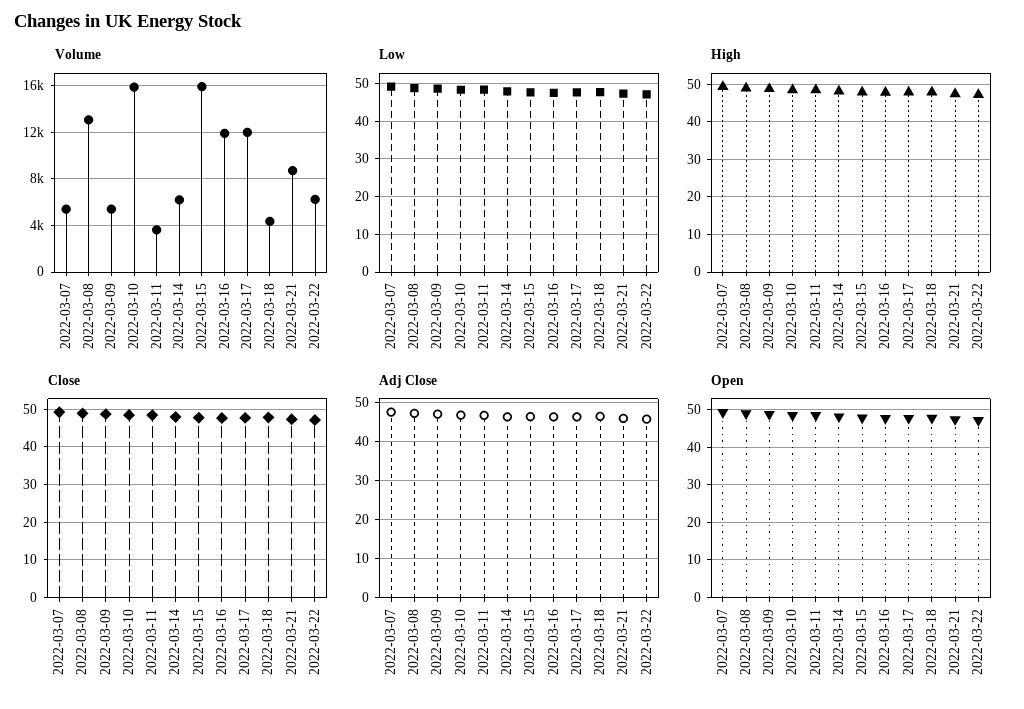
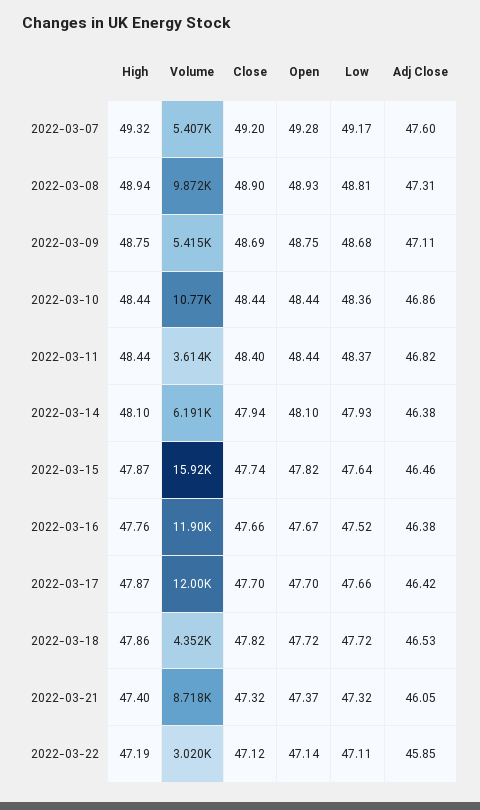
Volume, 2022-03-08: 13000 -> 9872
Volume, 2022-03-10: 16000 -> 10770
Volume, 2022-03-22: 6000 -> 3020

